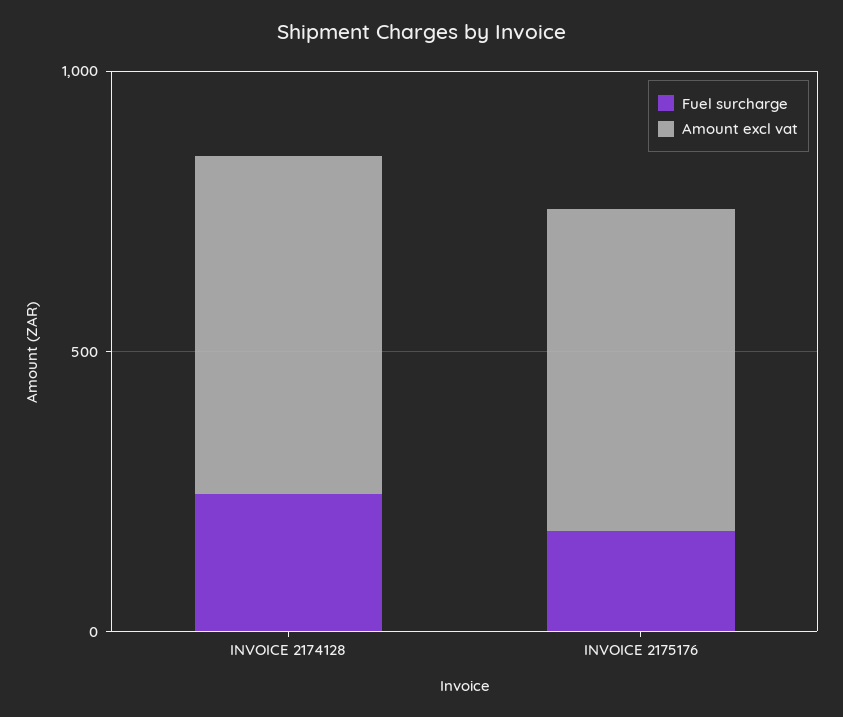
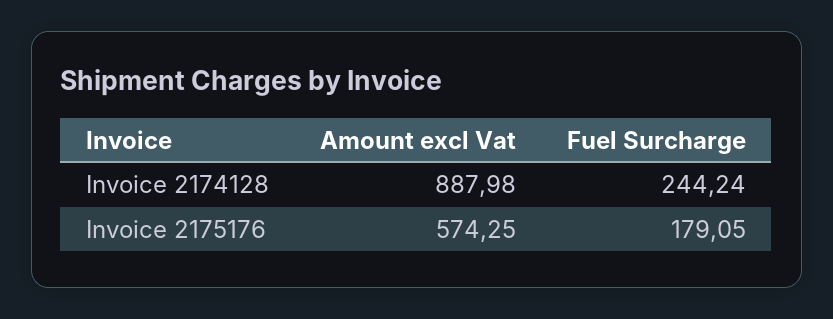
Amount excl vat, INVOICE 2174128: 600 -> 887.98

